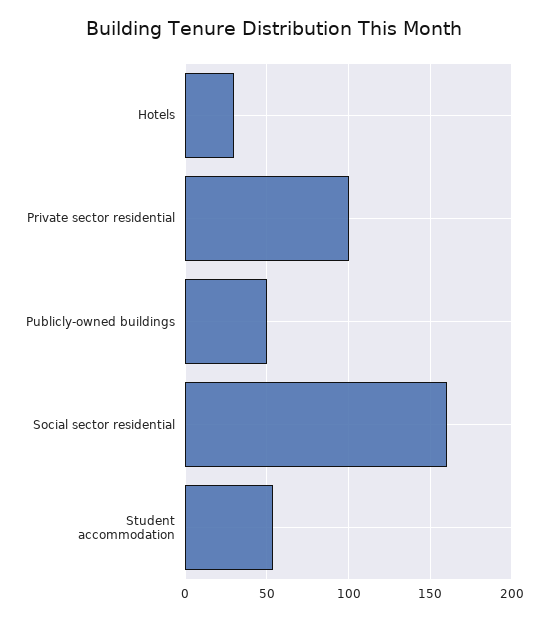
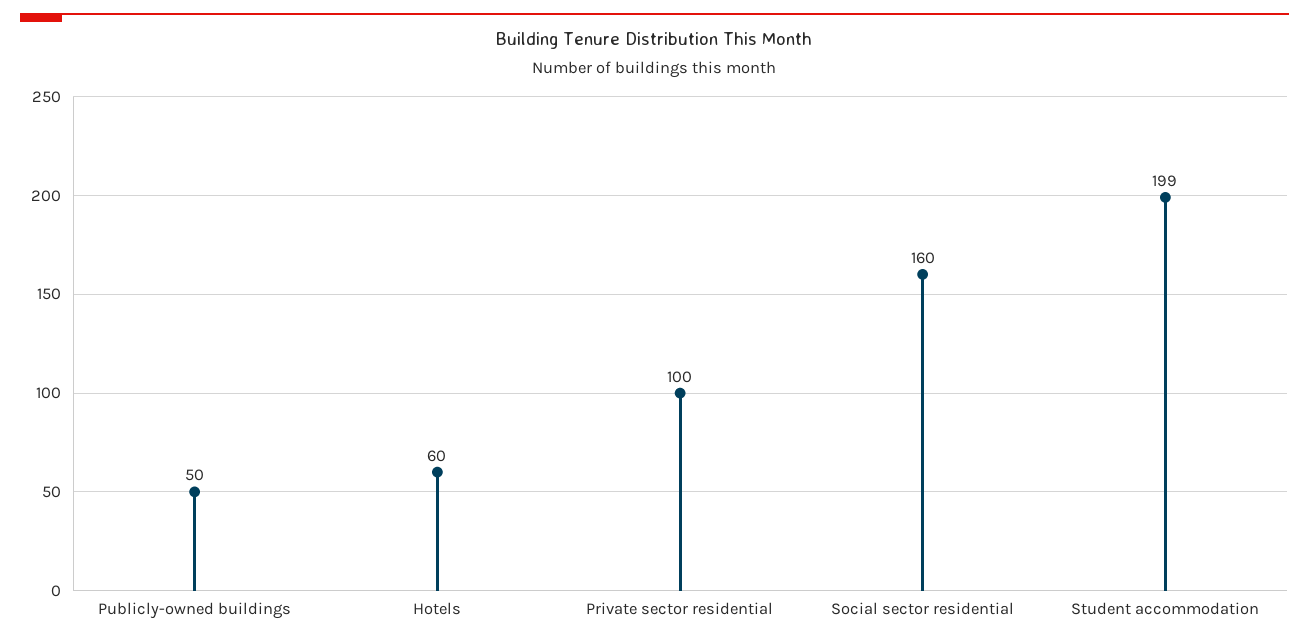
Hotels: 30 -> 60
Student accommodation: 55 -> 199

